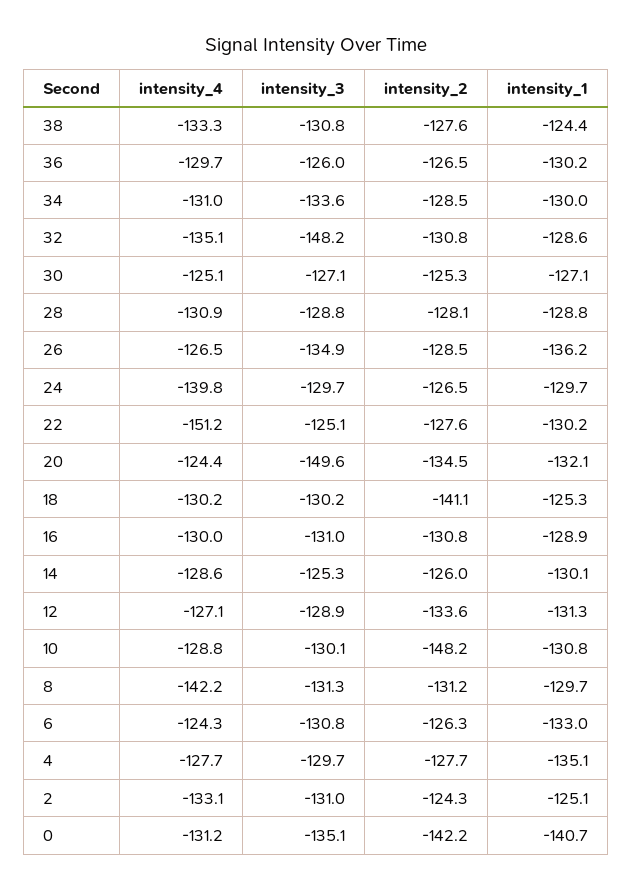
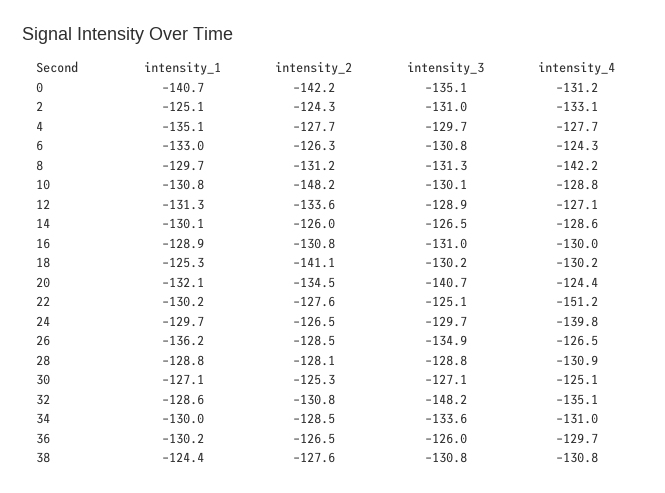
intensity_4, 38: -133.3 -> -130.8
intensity_3, 20: -149.6 -> -140.7
intensity_3, 14: -125.3 -> -126.5

